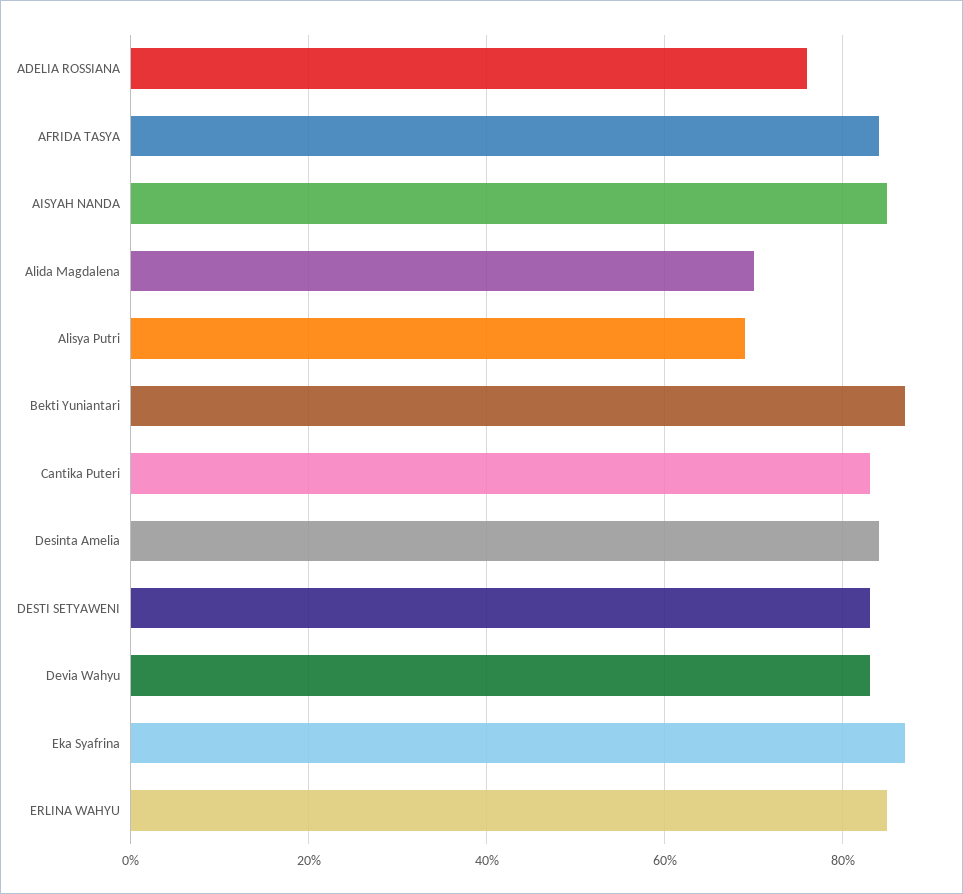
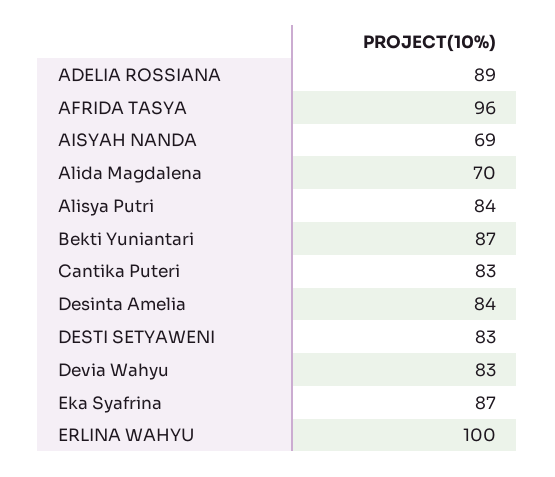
ADELIA ROSSIANA: 75 -> 89
AFRIDA TASYA: 85 -> 96
AISYAH NANDA: 85 -> 69
Alisya Putri: 70 -> 84
ERLINA WAHYU: 85 -> 100

